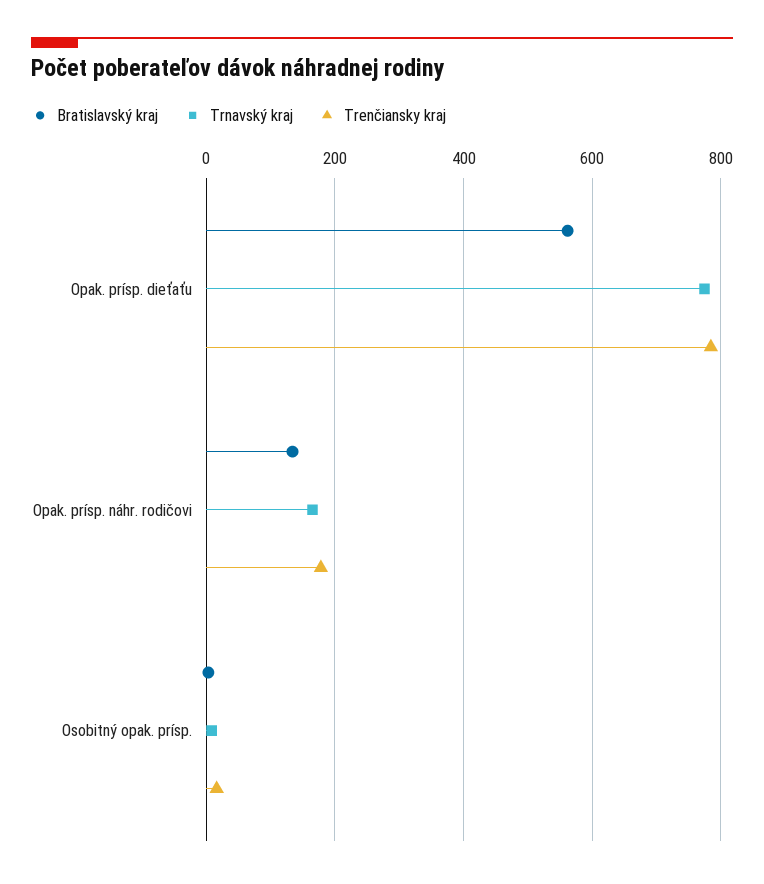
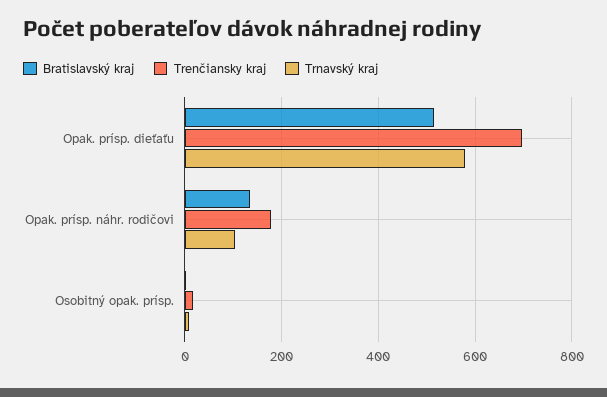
Bratislavský kraj, Opak. prísp. dieťaťu: 560 -> 520
Trnavský kraj, Opak. prísp. dieťaťu: 780 -> 580
Trenčiansky kraj, Opak. prísp. dieťaťu: 780 -> 700
Trnavský kraj, Opak. prísp. náhr. rodičovi: 160 -> 100

